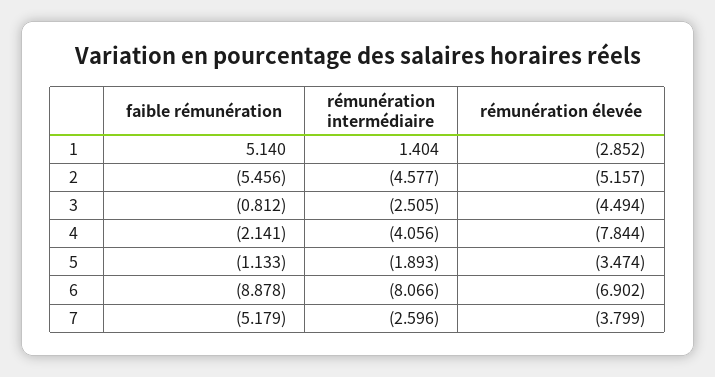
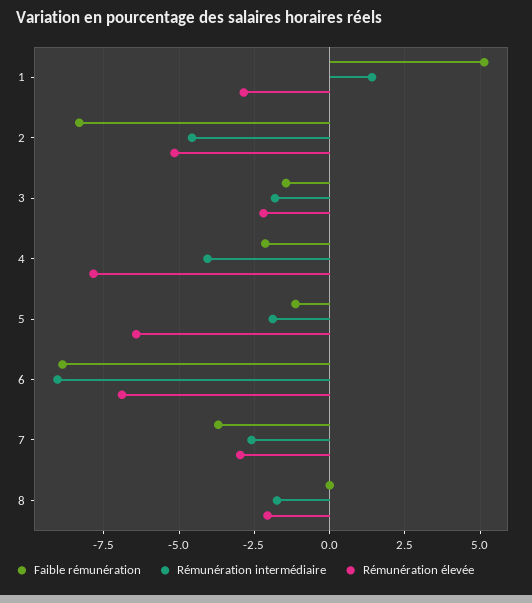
faible rémunération, 2: -5.456 -> -8.25
faible rémunération, 3: -0.812 -> -1.5
rémunération intermédiaire, 3: -2.505 -> -1.75
rémunération élevée, 3: -4.494 -> -2.25
rémunération élevée, 5: -3.474 -> -6.5
rémunération intermédiaire, 6: -8.066 -> -9
faible rémunération, 7: -5.179 -> -3.75
rémunération élevée, 7: -3.799 -> -3
faible rémunération, 8: none -> 0
rémunération intermédiaire, 8: none -> -1.75
rémunération élevée, 8: none -> -2

